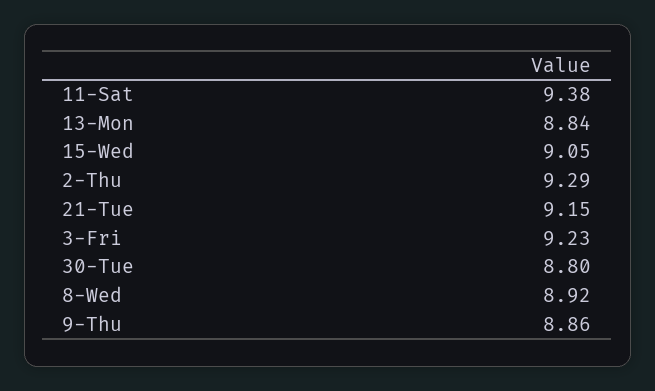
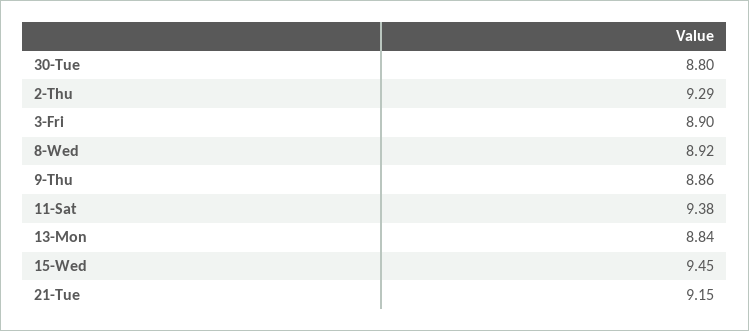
15-Wed: 9.05 -> 9.45
3-Fri: 9.23 -> 8.9

